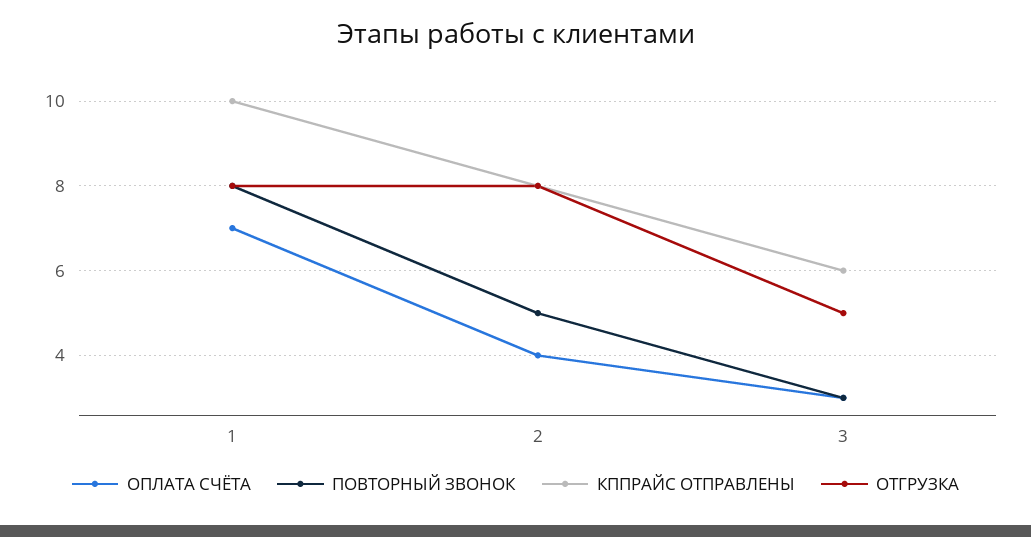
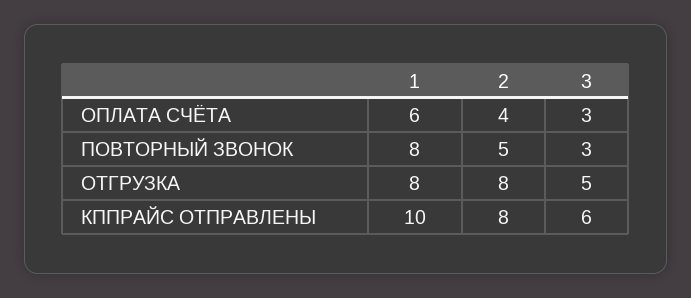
ОПЛАТА СЧЁТА, 1: 7 -> 6

